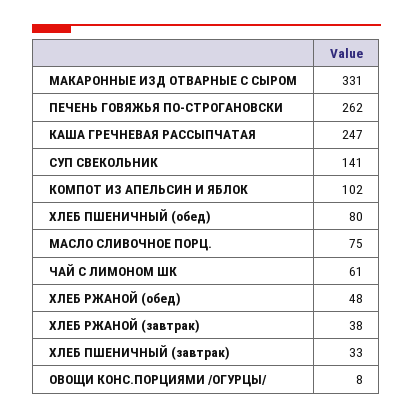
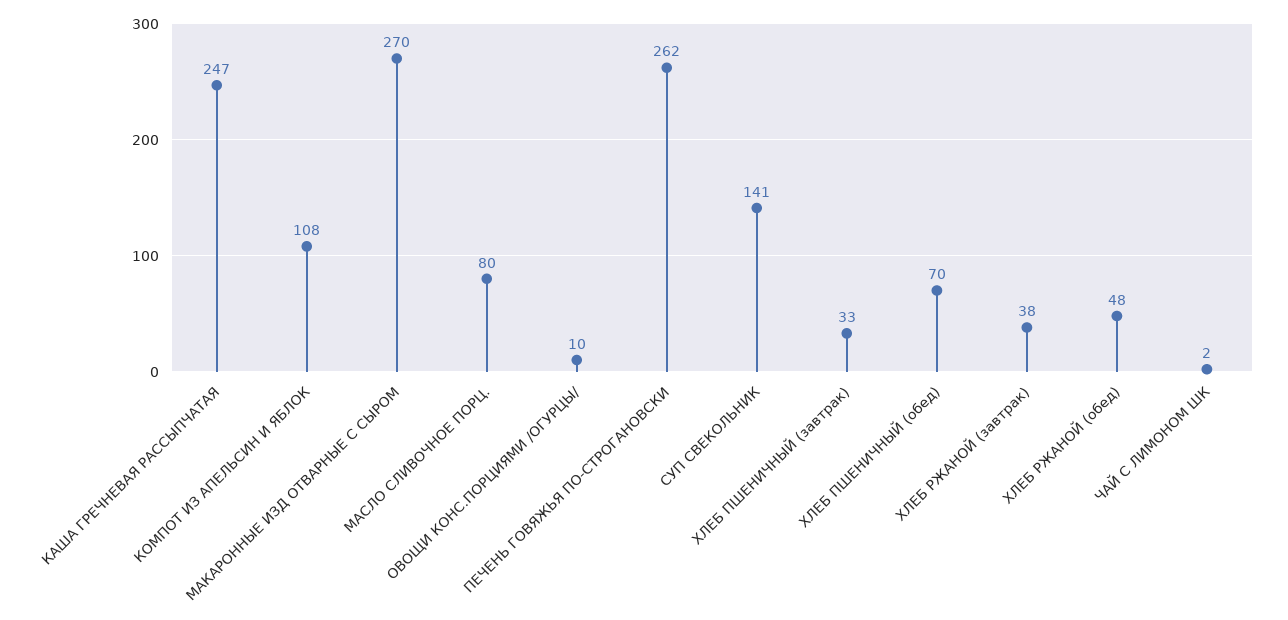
МАКАРОННЫЕ ИЗД ОТВАРНЫЕ С СЫРОМ: 331 -> 270
КОМПОТ ИЗ АПЕЛЬСИН И ЯБЛОК: 102 -> 108
ХЛЕБ ПШЕНИЧНЫЙ (обед): 80 -> 70
МАСЛО СЛИВОЧНОЕ ПОРЦ.: 75 -> 80
ЧАЙ С ЛИМОНОМ ШК: 61 -> 2
ОВОЩИ КОНС.ПОРЦИЯМИ /ОГУРЦЫ/: 8 -> 10

